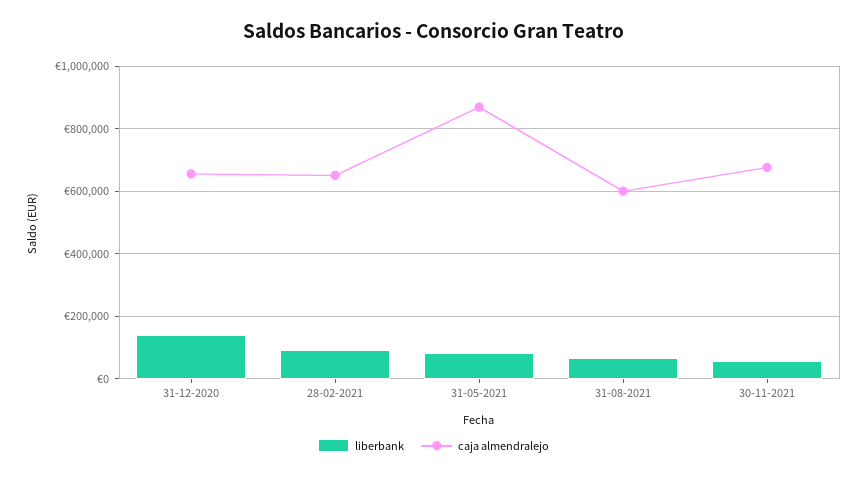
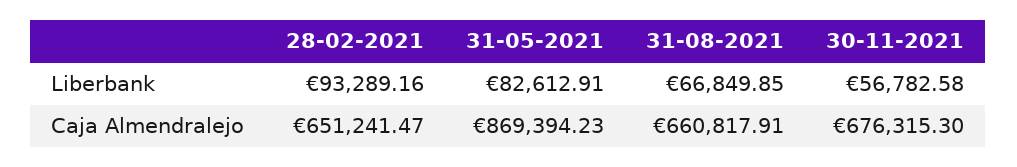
liberbank, 31-12-2020: 140000 -> none
caja almendralejo, 31-12-2020: 660000 -> none
caja almendralejo, 31-08-2021: 600000 -> 660817.91

